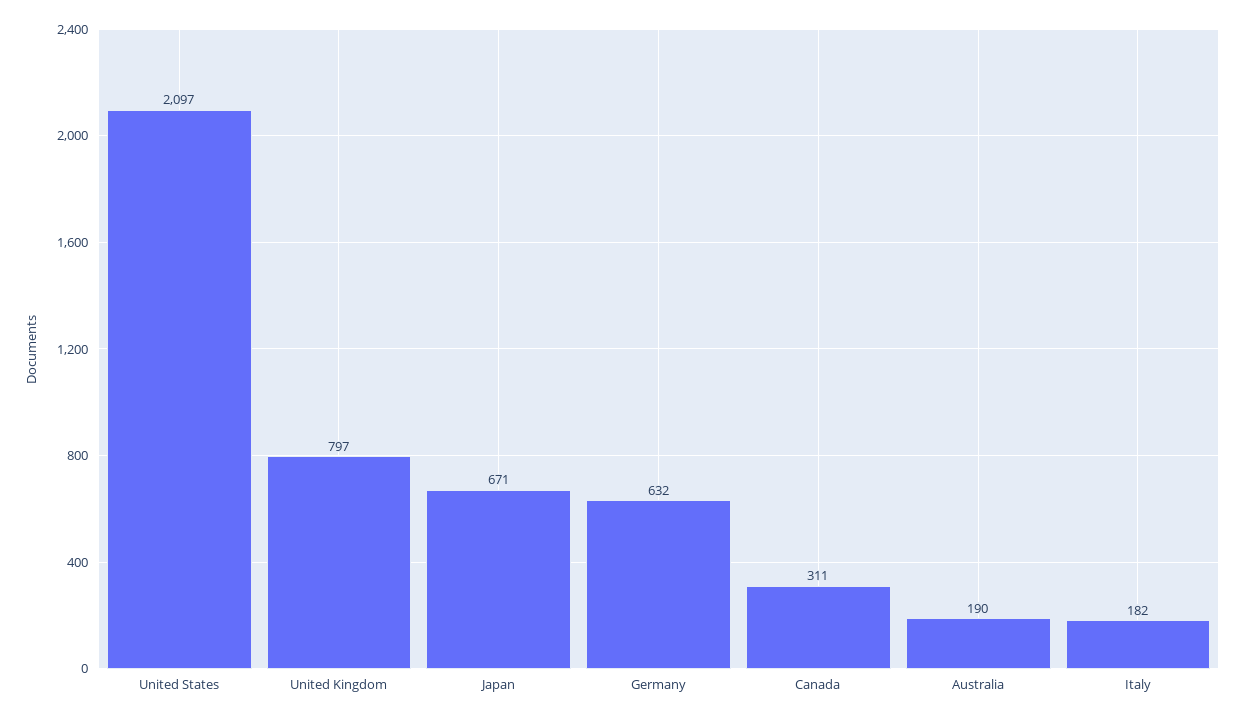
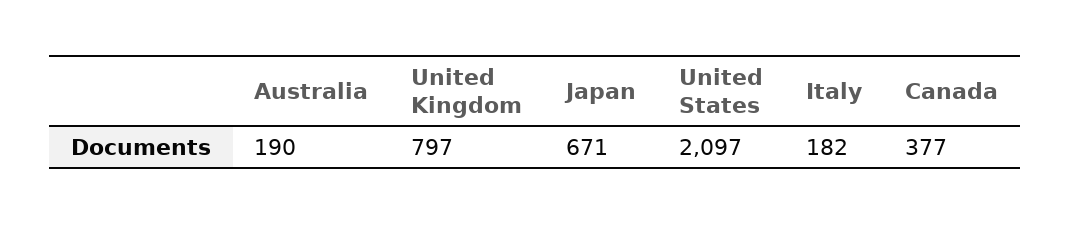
Germany: 632 -> none
Canada: 311 -> 377

